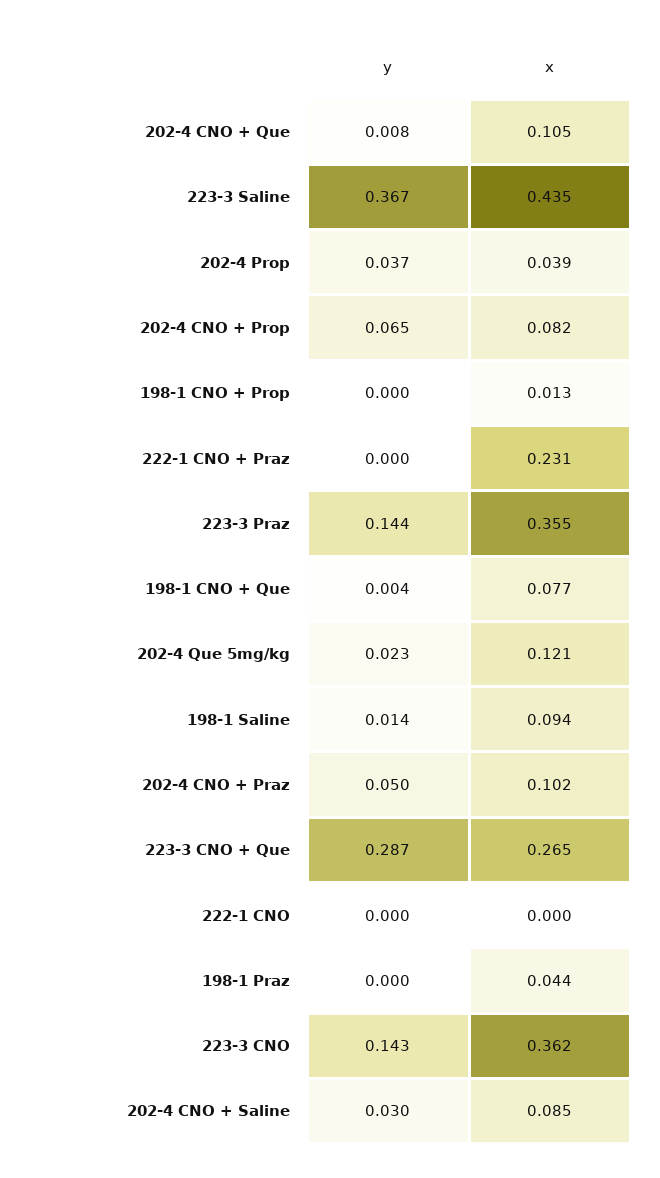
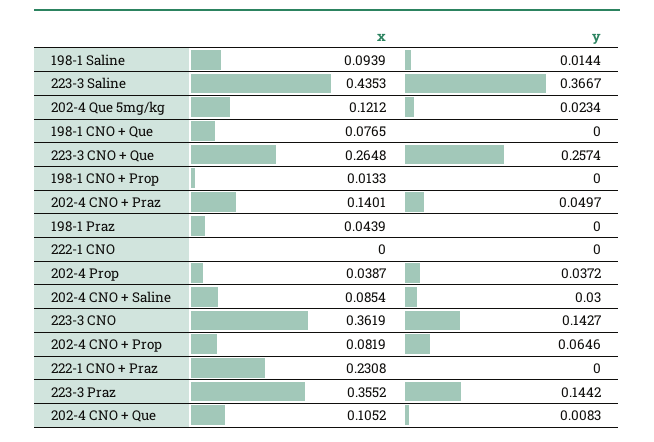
y, 198-1 CNO + Que: 0.004 -> 0
x, 202-4 CNO + Praz: 0.102 -> 0.1401
y, 223-3 CNO + Que: 0.287 -> 0.2574

